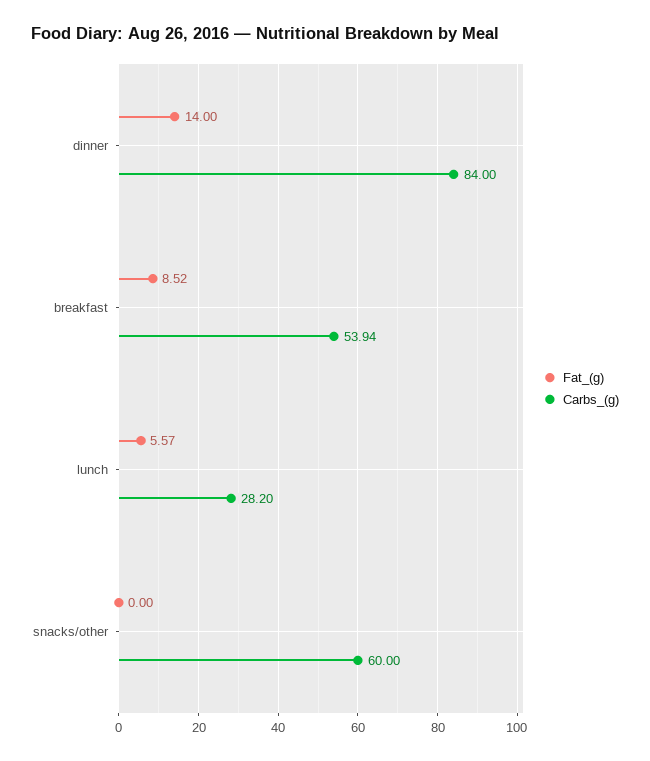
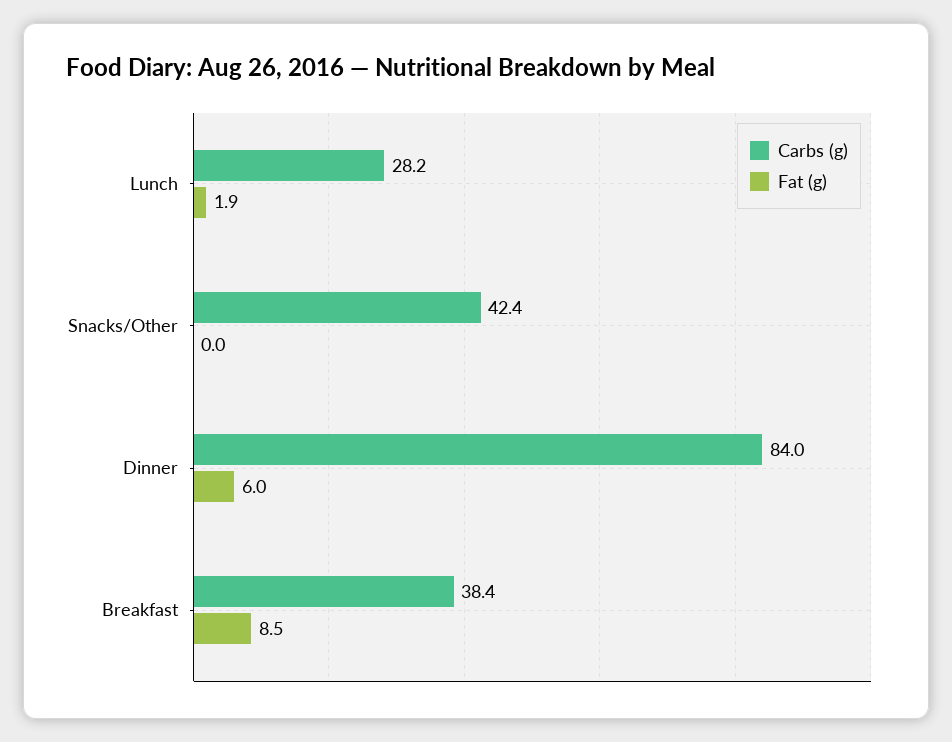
Fat_(g), dinner: 14 -> 6
Carbs_(g), breakfast: 53.94 -> 38.4
Fat_(g), lunch: 5.57 -> 1.9
Carbs_(g), snacks/other: 60 -> 42.4

